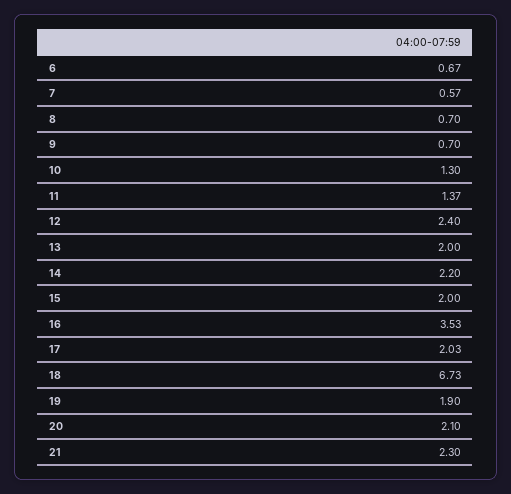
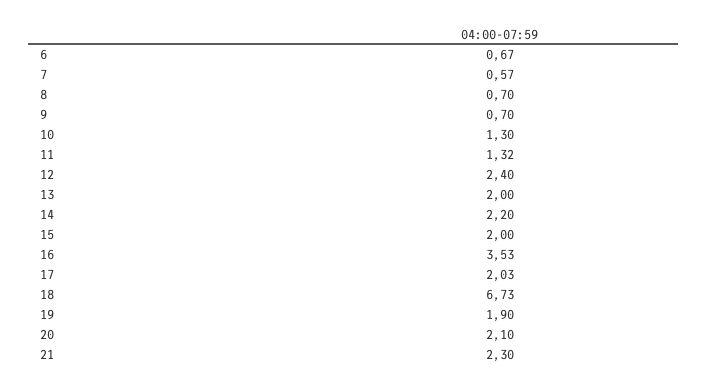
11: 1.37 -> 1.32

